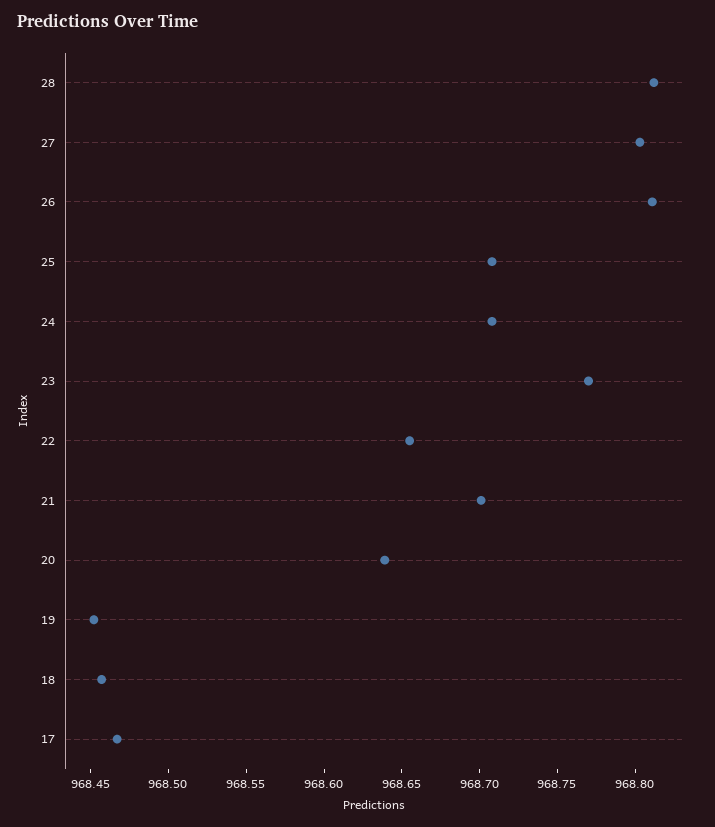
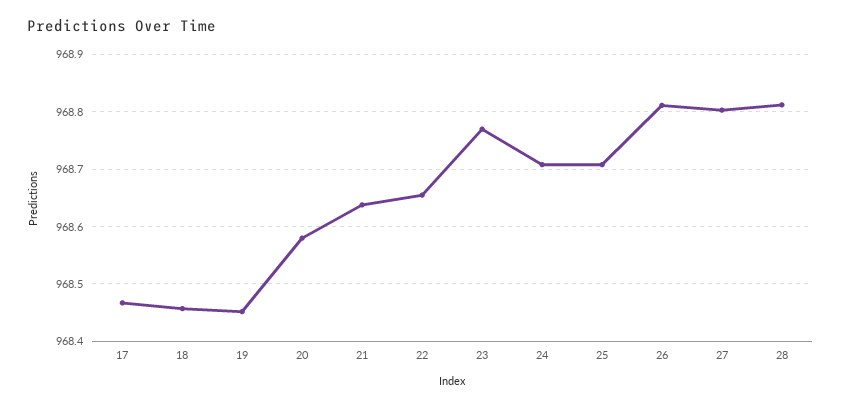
21: 968.7 -> 968.64
20: 968.64 -> 968.58

